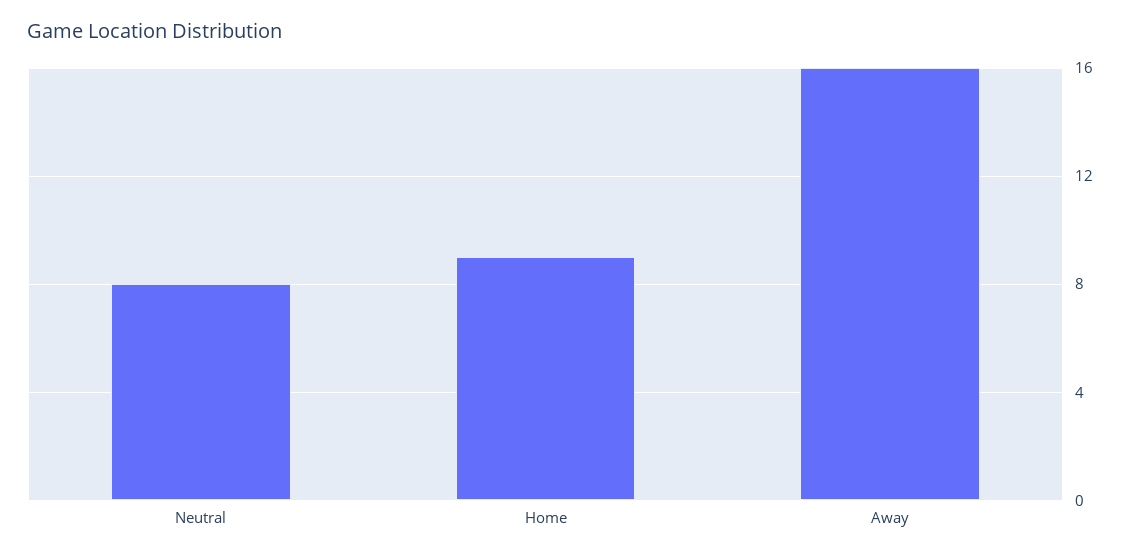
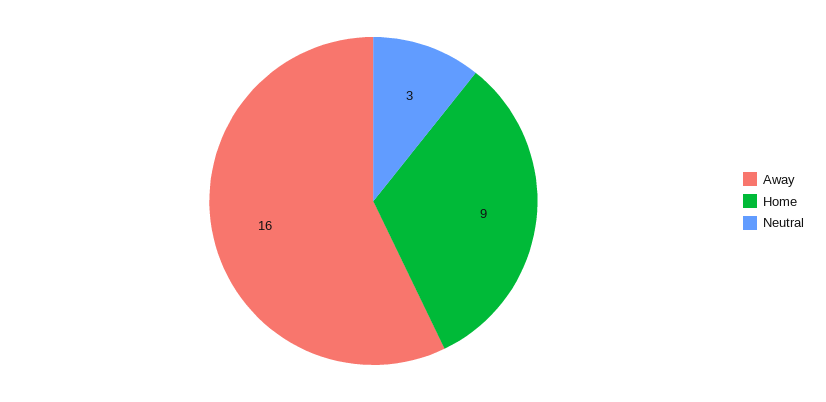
Neutral: 8 -> 3

